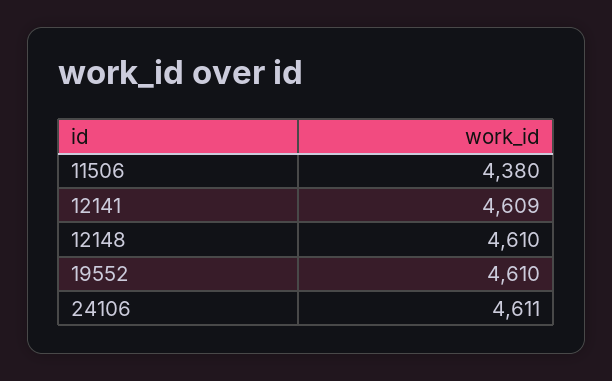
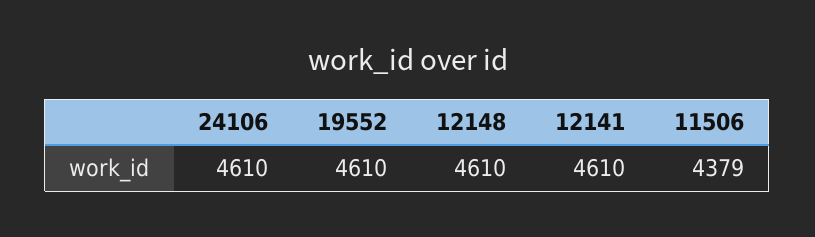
11506: 4380 -> 4379
12141: 4609 -> 4610
24106: 4611 -> 4610

